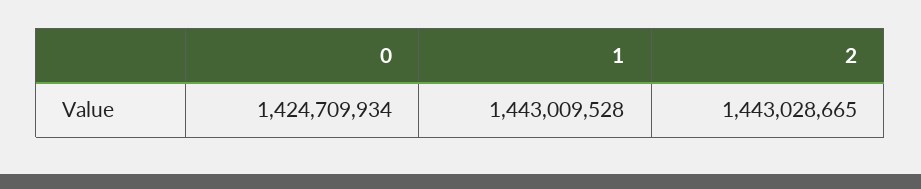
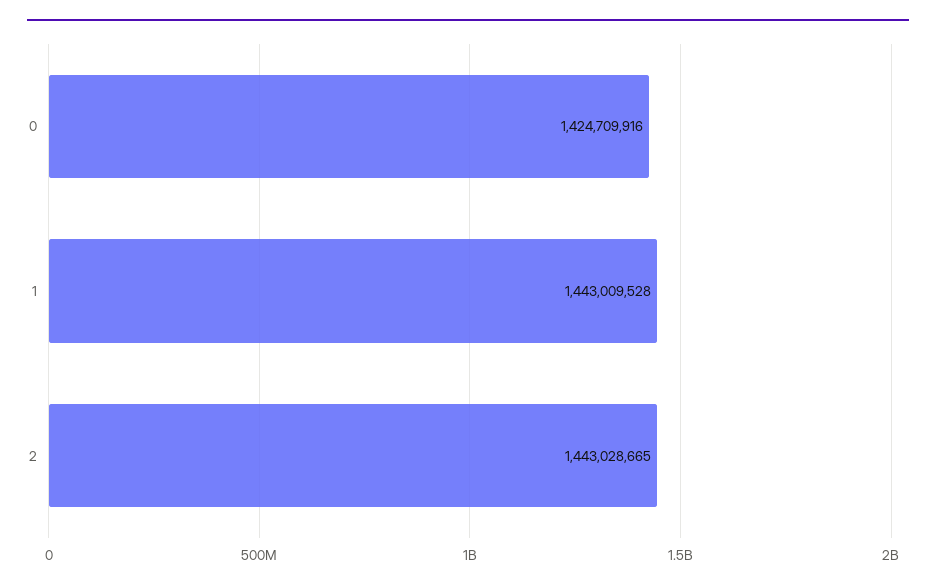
0: 1424709934 -> 1424709916

